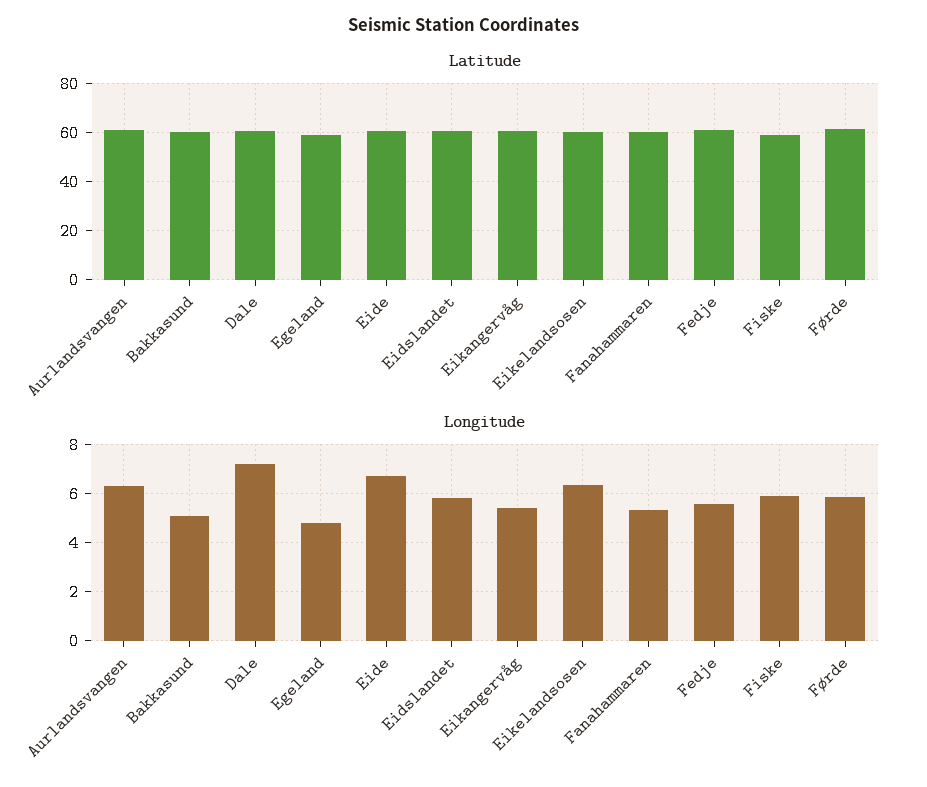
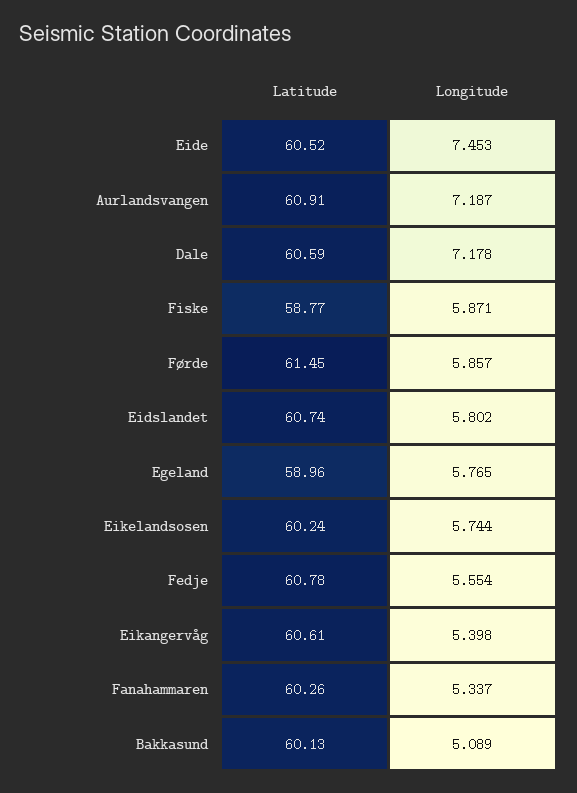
Longitude, Aurlandsvangen: 6.25 -> 7.187
Longitude, Egeland: 4.75 -> 5.765
Longitude, Eide: 6.75 -> 7.453
Longitude, Eikelandsosen: 6.25 -> 5.744

